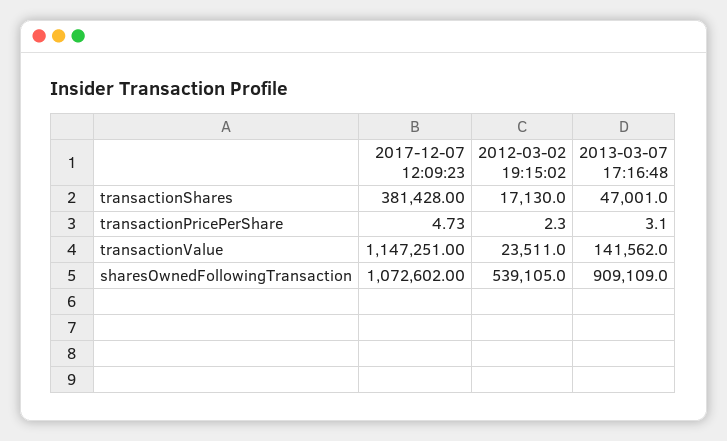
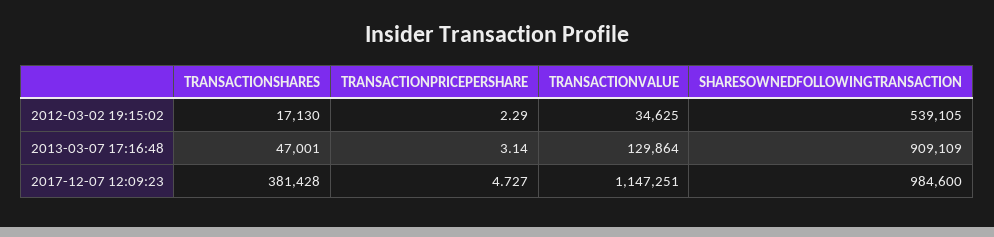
2012-03-02 19:15:02, transactionValue: 23511 -> 34625
2013-03-07 17:16:48, transactionValue: 141562 -> 129864
2017-12-07 12:09:23, sharesOwnedFollowingTransaction: 1072602 -> 984600

